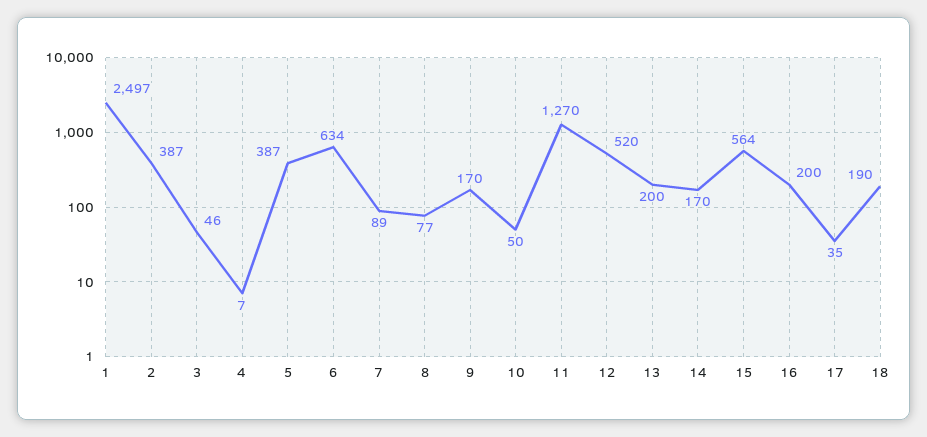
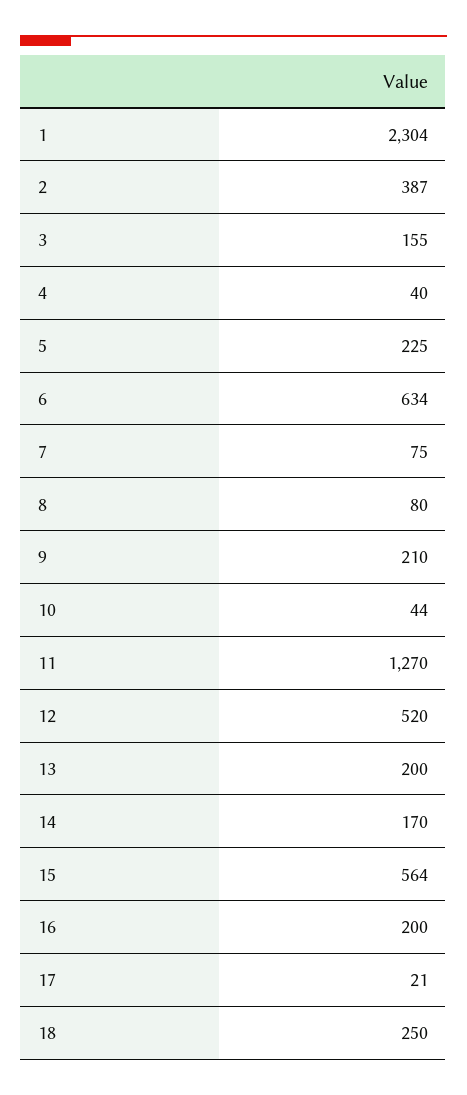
1: 2497 -> 2304
3: 46 -> 155
4: 7 -> 40
5: 387 -> 225
7: 89 -> 75
8: 77 -> 80
9: 170 -> 210
10: 50 -> 44
17: 35 -> 21
18: 190 -> 250

